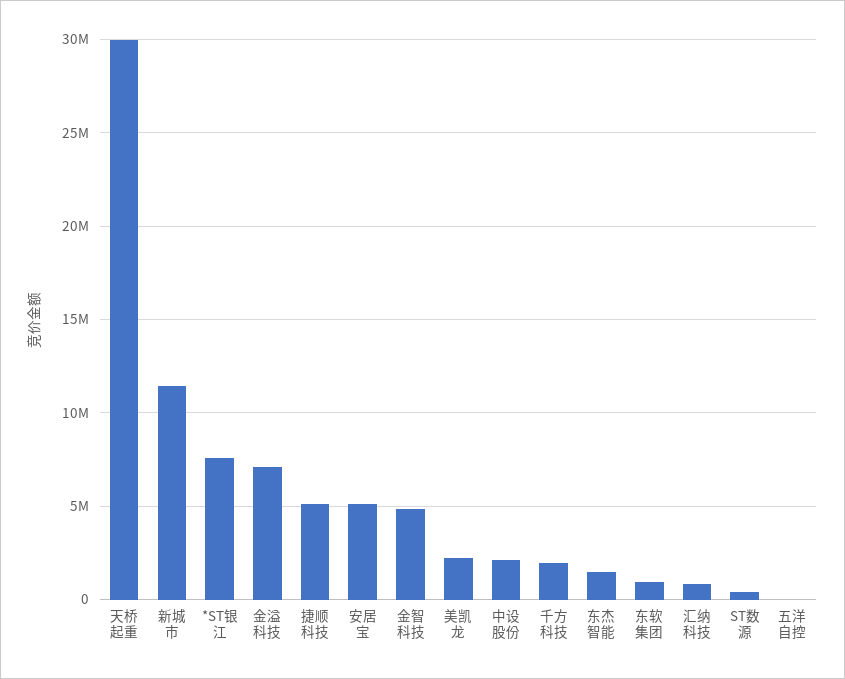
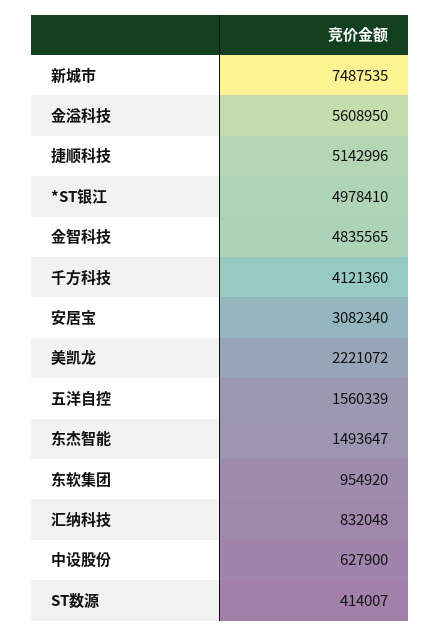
天桥起重: 30000000 -> none
新城市: 11500000 -> 7487535
*ST银江: 7500000 -> 4978410
金溢科技: 7000000 -> 5608950
安居宝: 5000000 -> 3082340
中设股份: 2000000 -> 627900
千方科技: 2000000 -> 4121360
五洋自控: 0 -> 1560339

